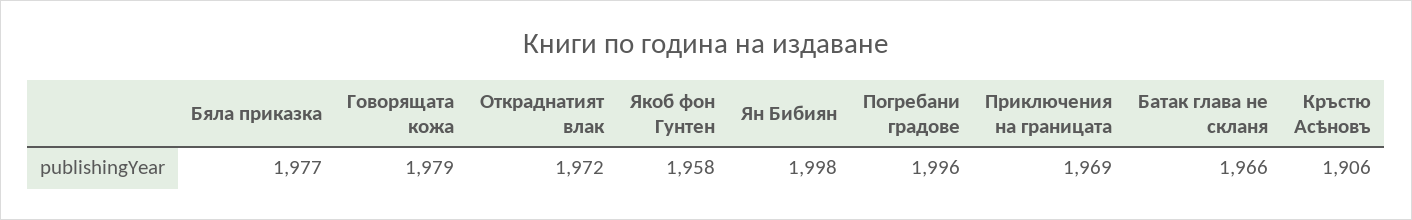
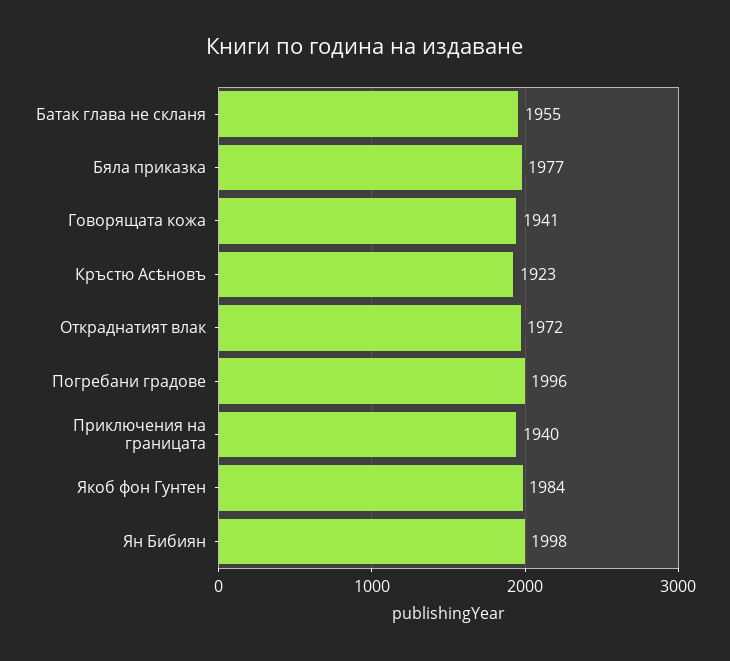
Говорящата кожа: 1979 -> 1941
Якоб фон Гунтен: 1958 -> 1984
Приключения на границата: 1969 -> 1940
Батак глава не скланя: 1966 -> 1955
Кръстю Асѣновъ: 1906 -> 1923

